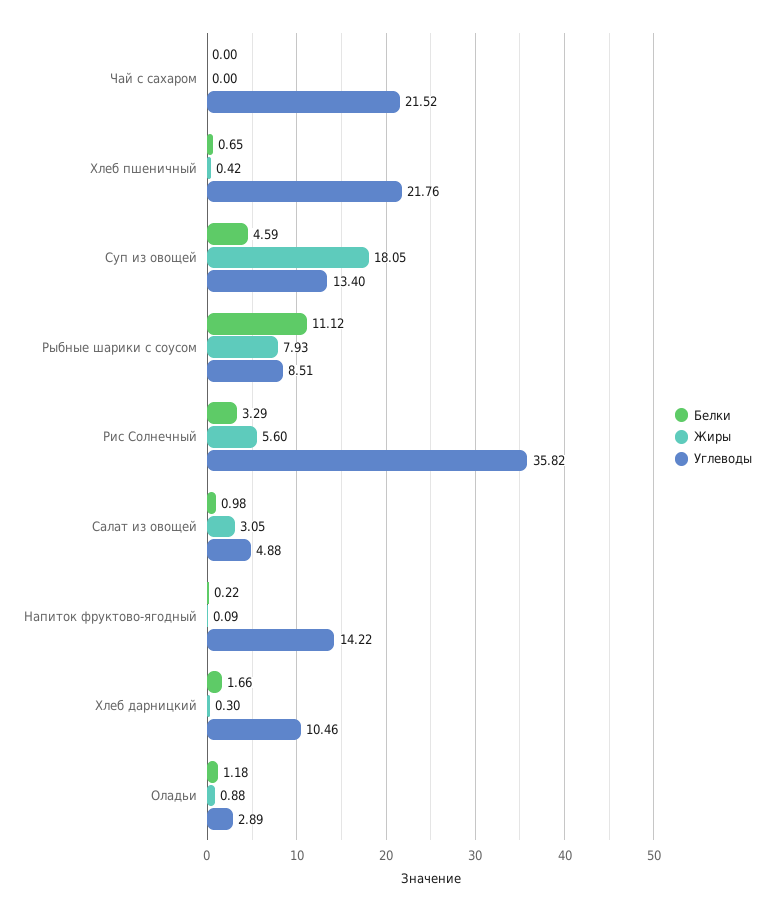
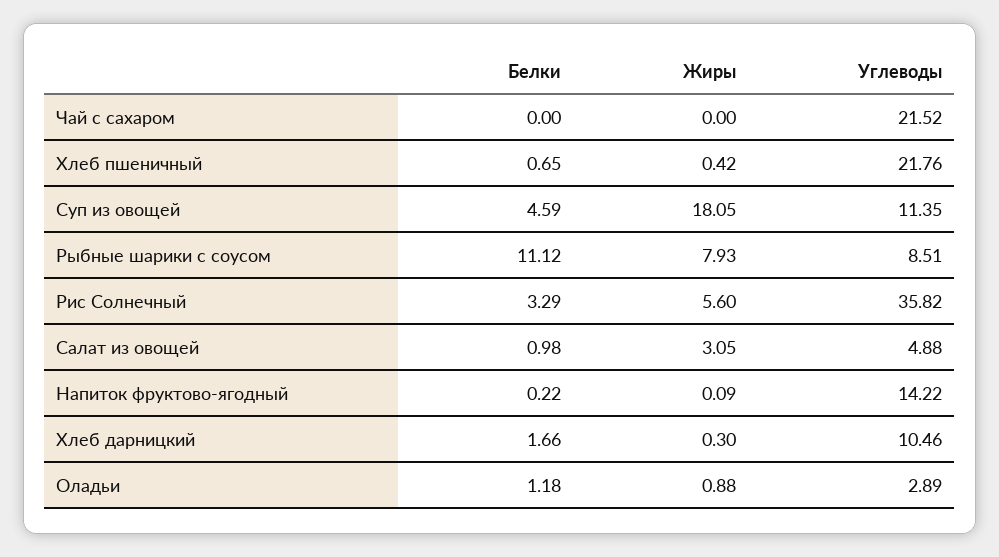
Углеводы, Суп из овощей: 13.4 -> 11.35

